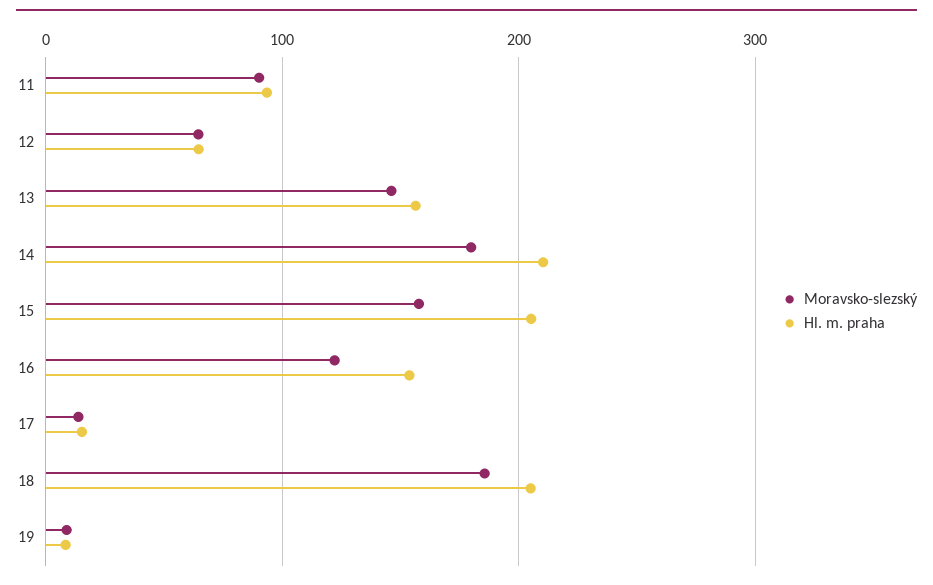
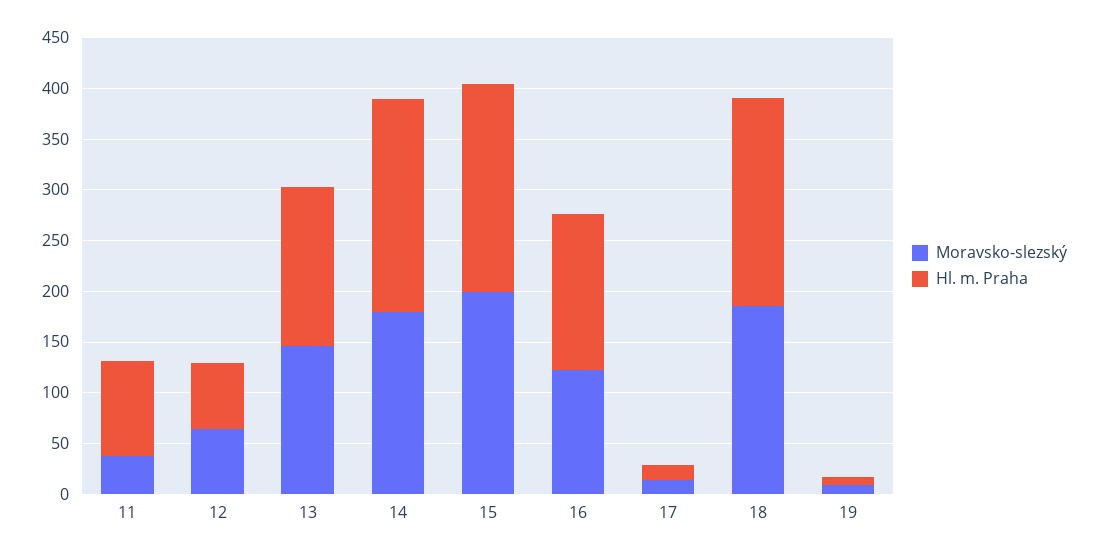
Moravsko-slezský, 11: 90 -> 40
Moravsko-slezský, 15: 160 -> 200

